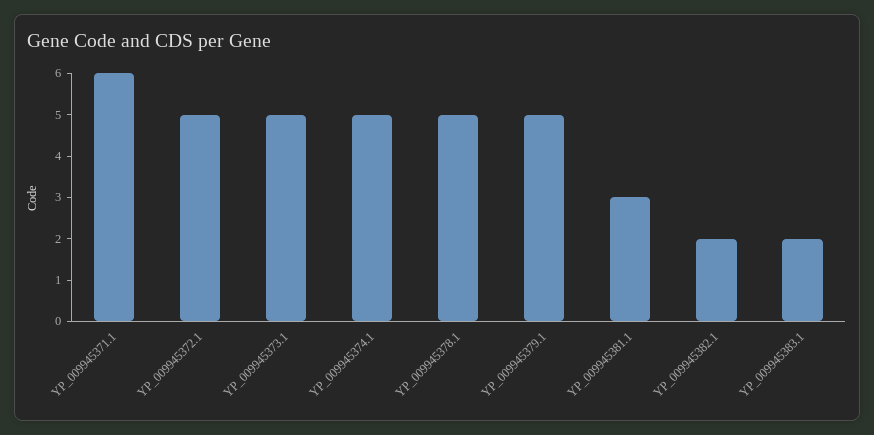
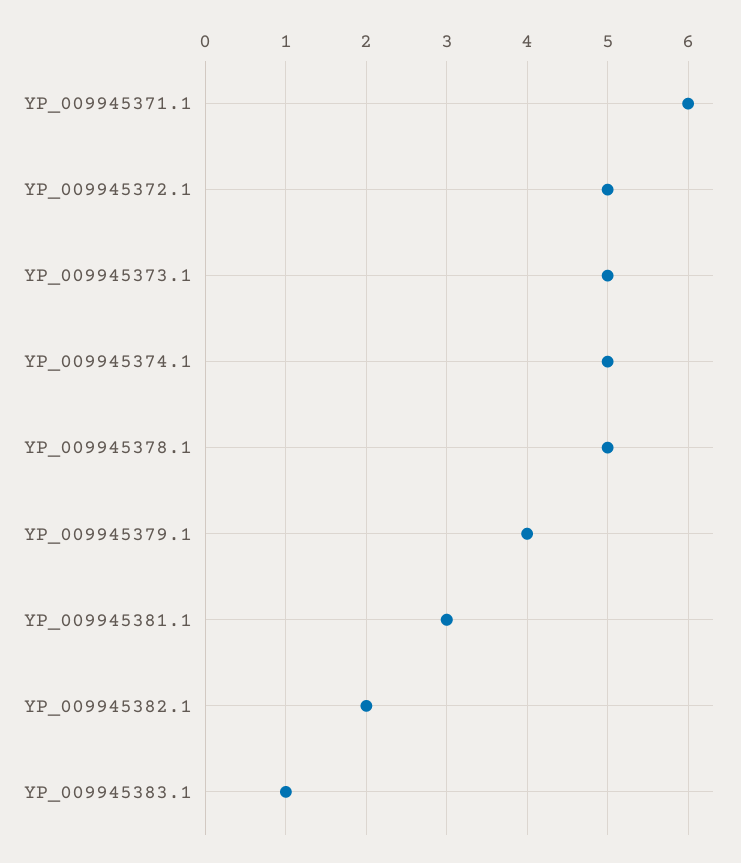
YP_009945379.1: 5 -> 4
YP_009945383.1: 2 -> 1

